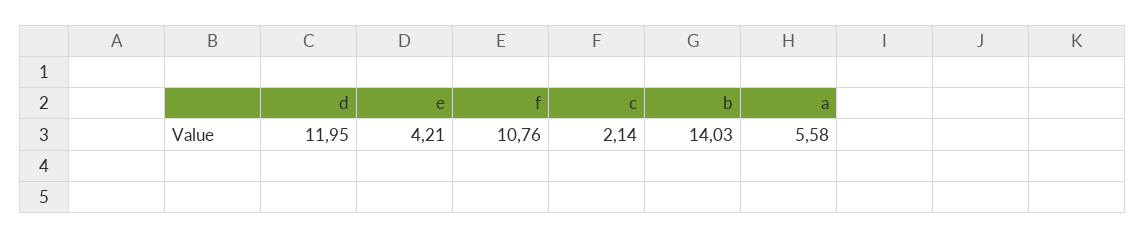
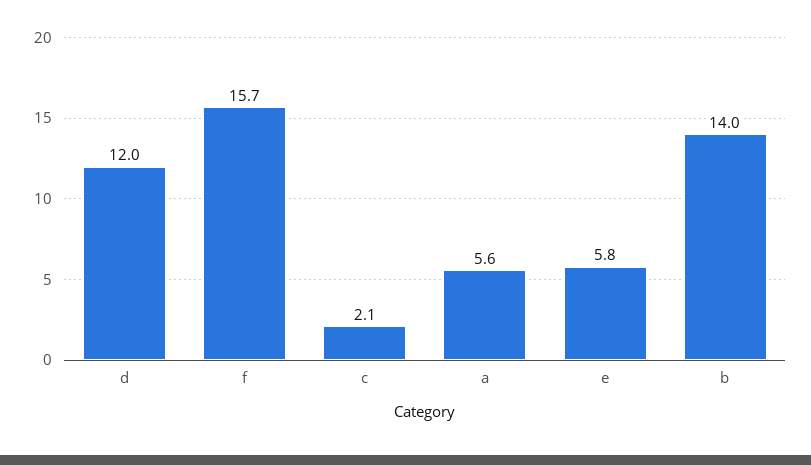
e: 4.21 -> 5.8
f: 10.76 -> 15.7

